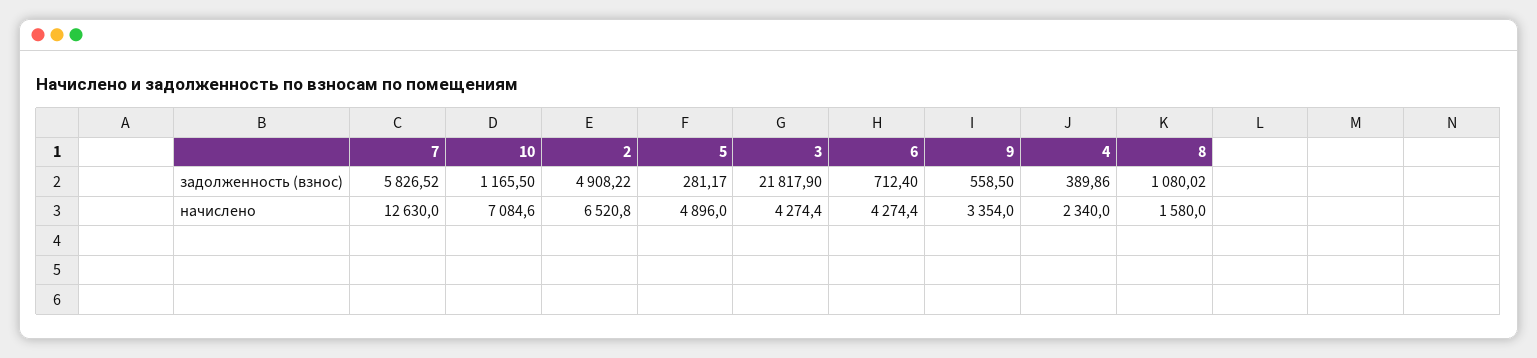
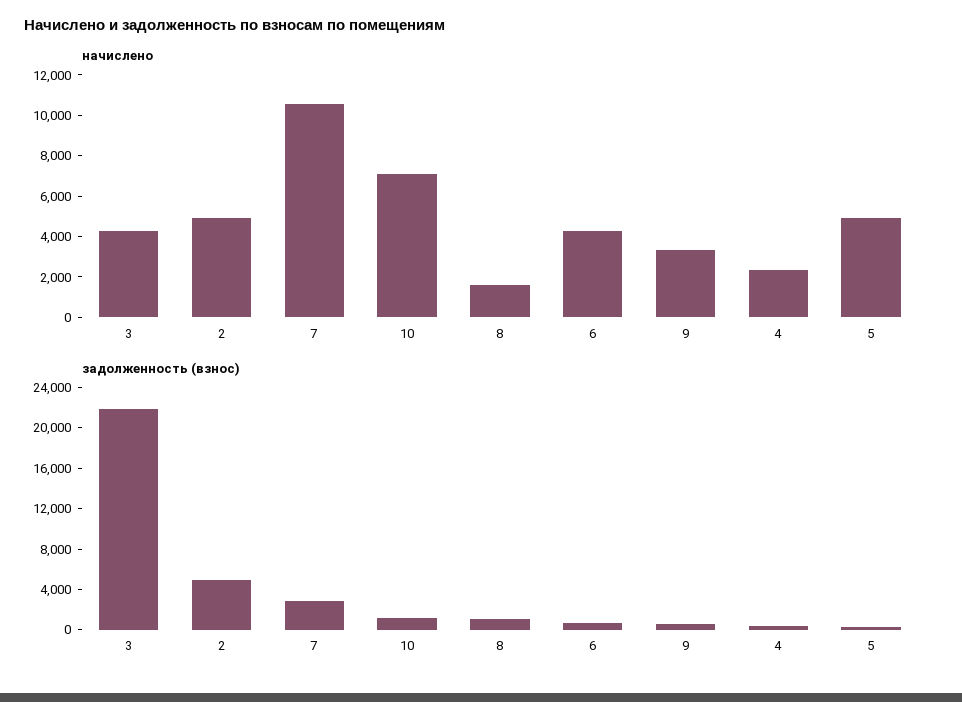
задолженность (взнос), 7: 5826.52 -> 3000
начислено, 7: 12630 -> 10500
начислено, 2: 6520.8 -> 5000

